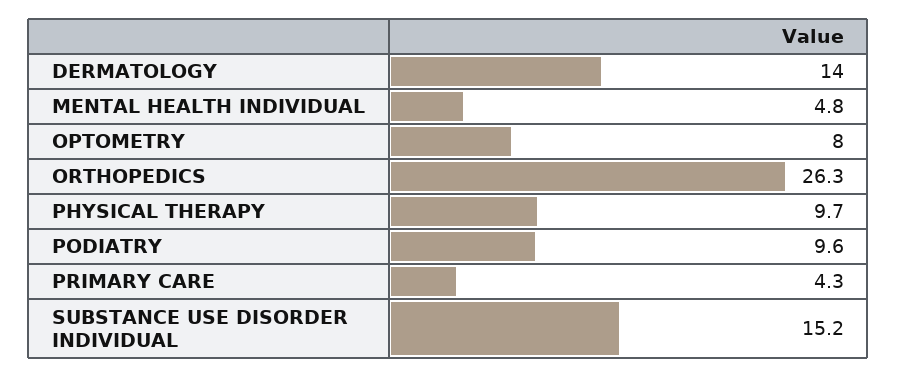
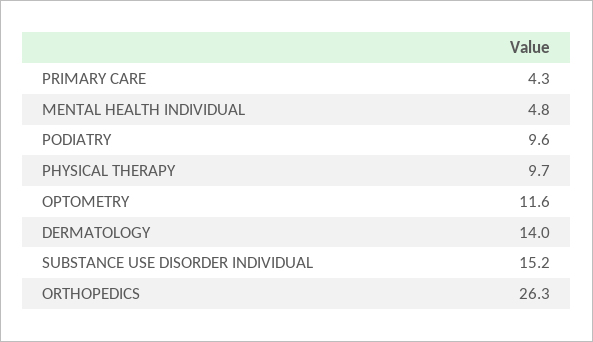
OPTOMETRY: 8 -> 11.6

